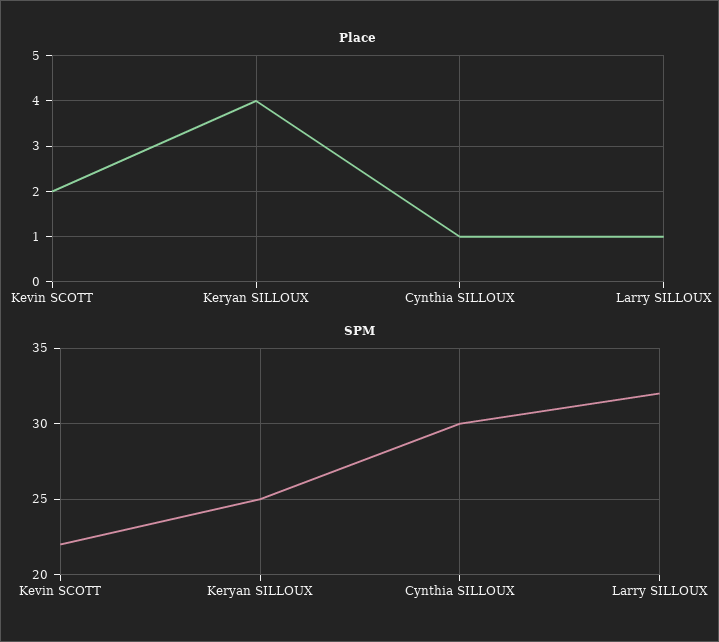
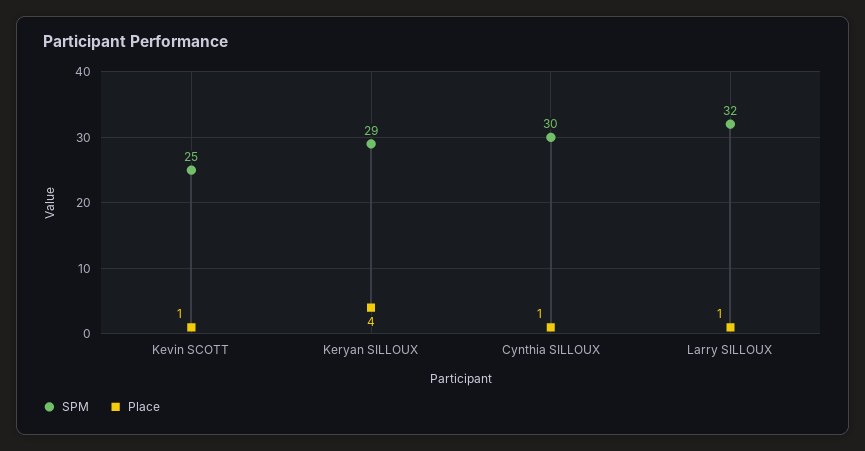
Place, Kevin SCOTT: 2 -> 1
SPM, Kevin SCOTT: 22 -> 25
SPM, Keryan SILLOUX: 25 -> 29

